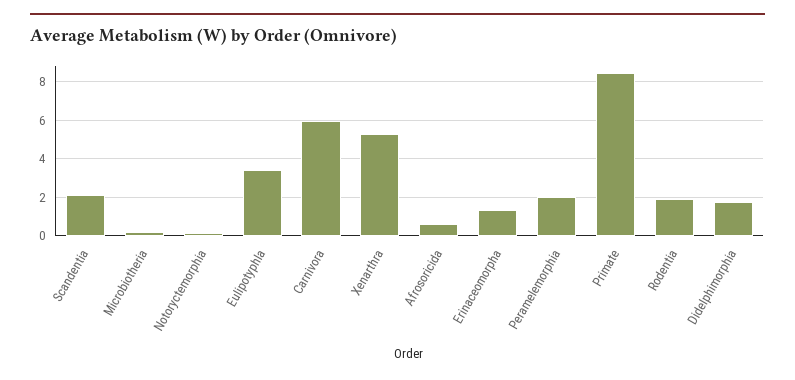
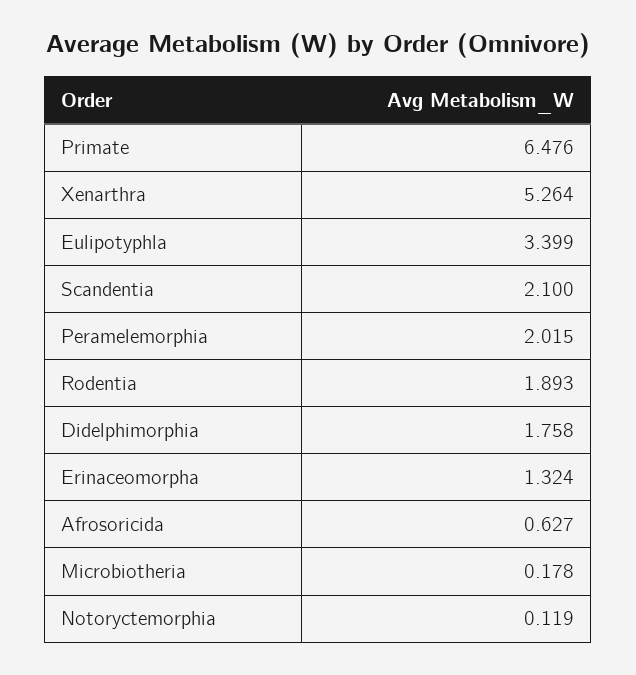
Carnivora: 6 -> none
Primate: 8.5 -> 6.476

